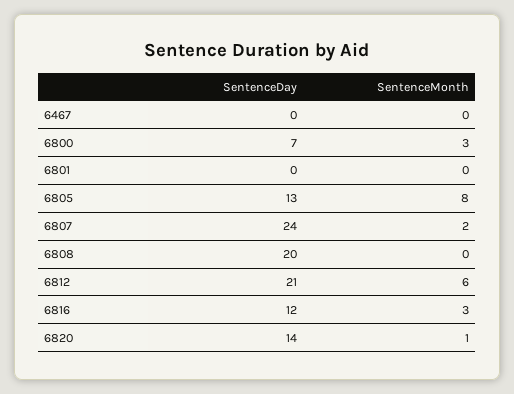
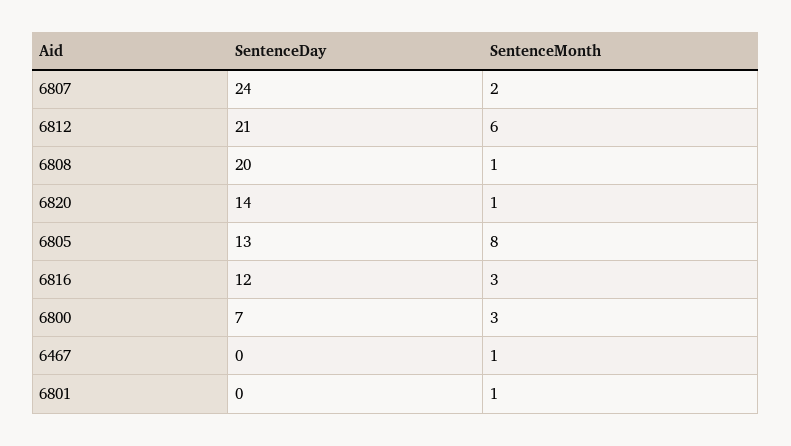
SentenceMonth, 6467: 0 -> 1
SentenceMonth, 6801: 0 -> 1
SentenceMonth, 6808: 0 -> 1

